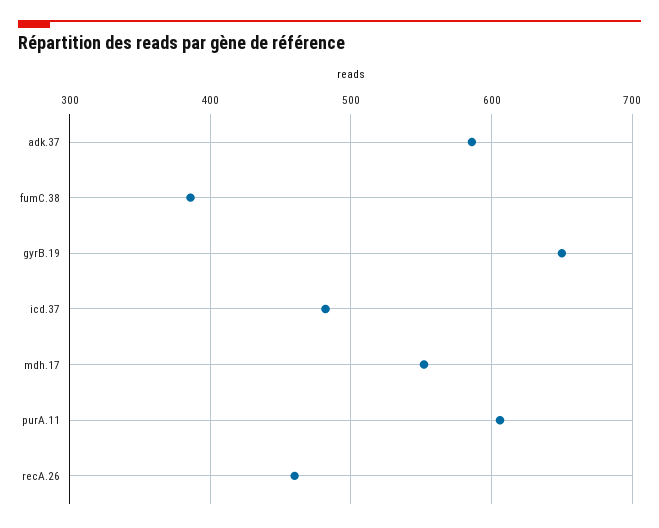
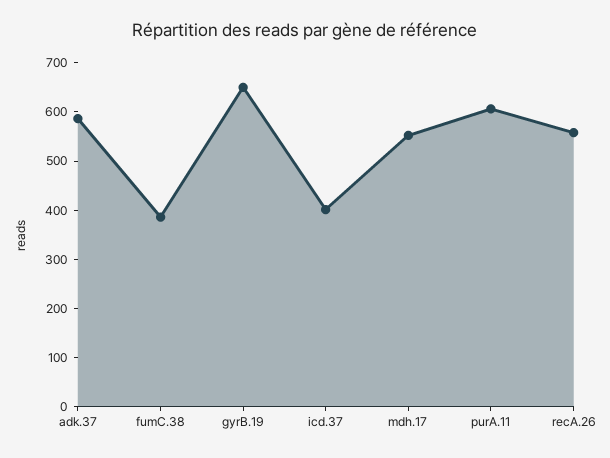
icd.37: 480 -> 400
recA.26: 460 -> 560

